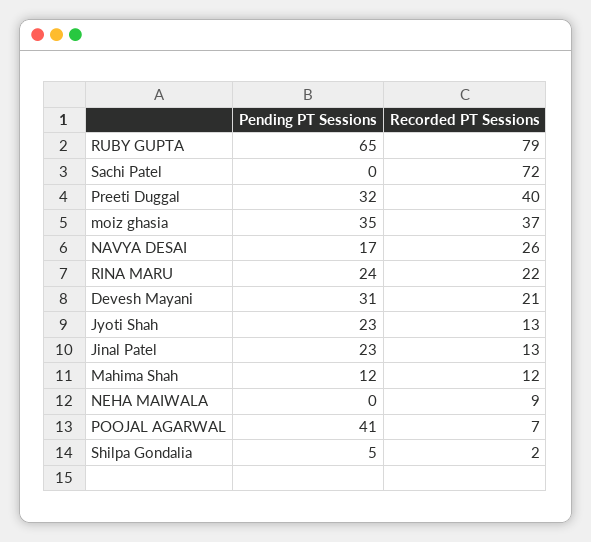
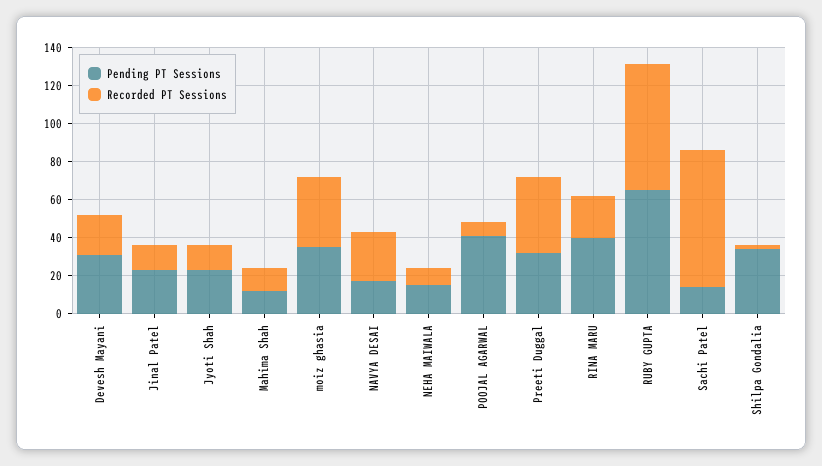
Recorded PT Sessions, RUBY GUPTA: 79 -> 65
Pending PT Sessions, Sachi Patel: 0 -> 15
Pending PT Sessions, RINA MARU: 24 -> 40
Pending PT Sessions, NEHA MAIWALA: 0 -> 15
Pending PT Sessions, Shilpa Gondalia: 5 -> 35

